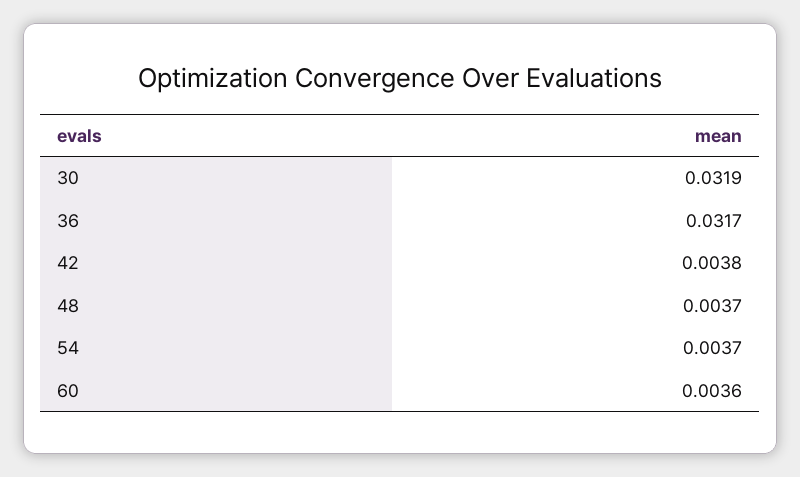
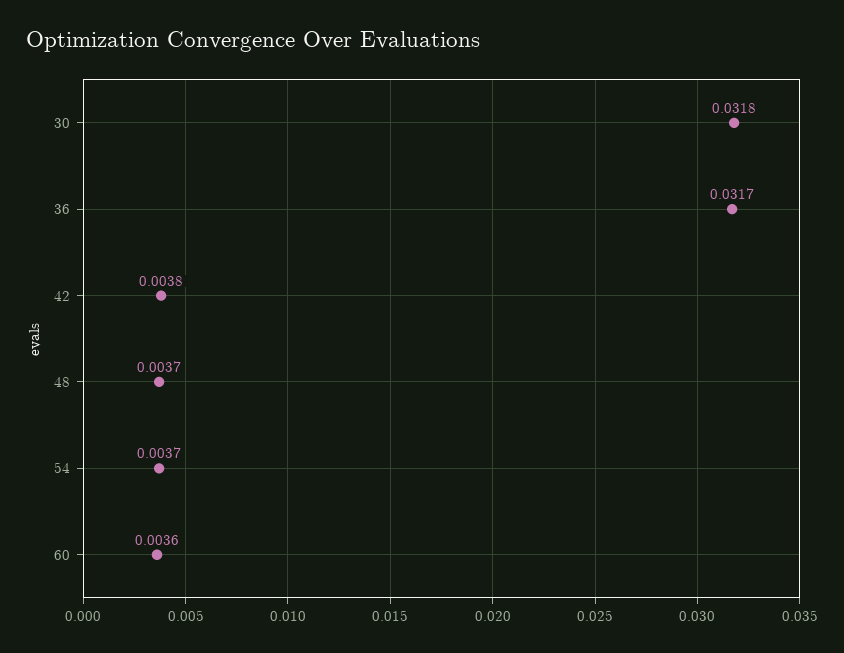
30: 0.0319 -> 0.0318

